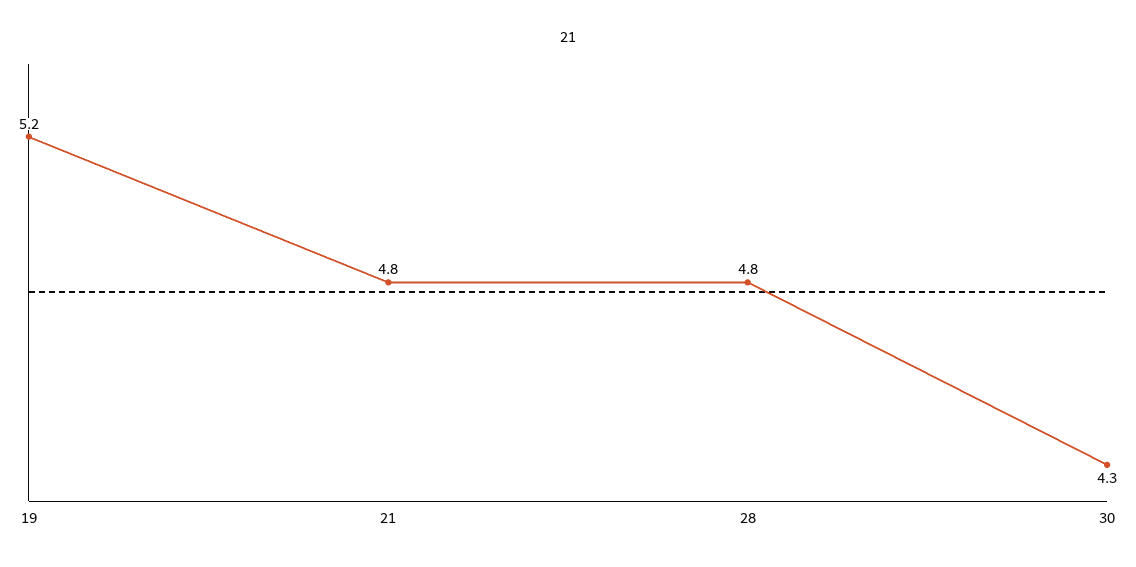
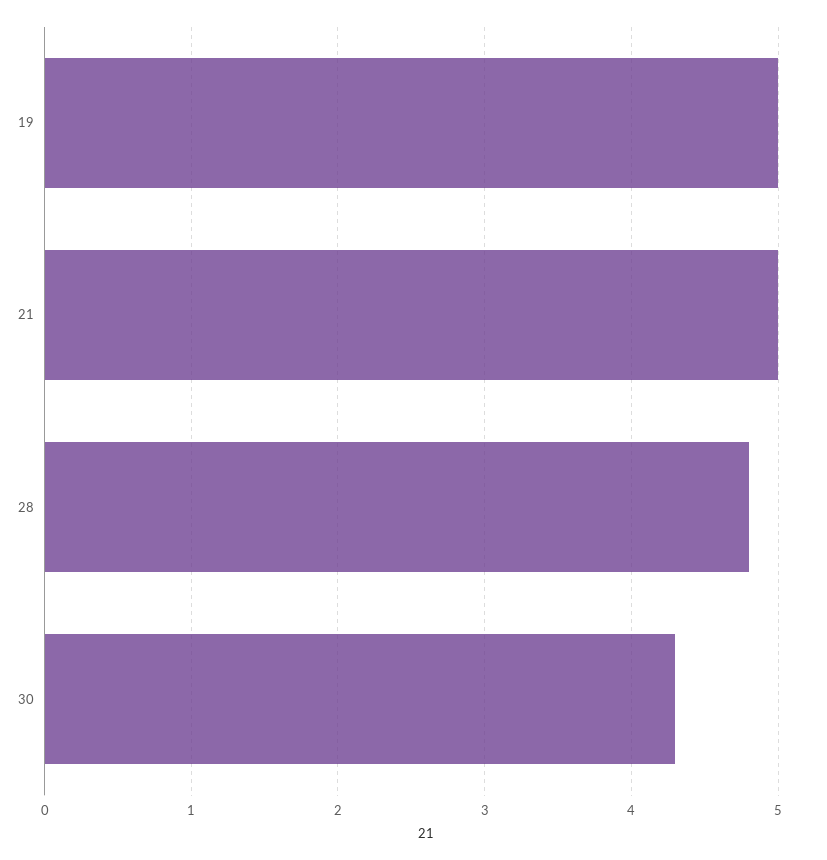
19: 5.2 -> 5
21: 4.8 -> 5

